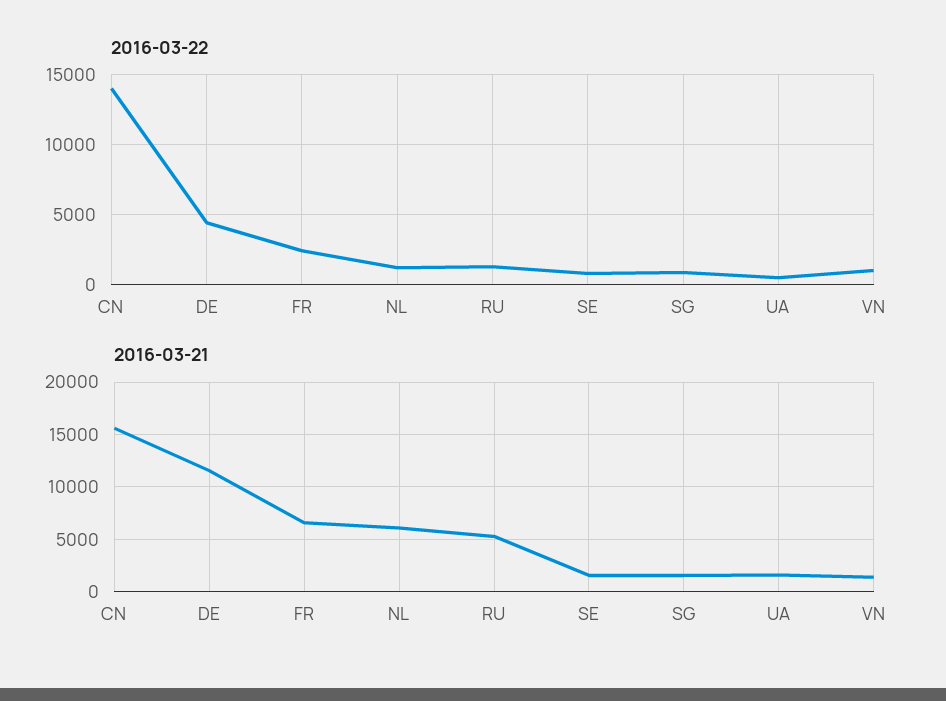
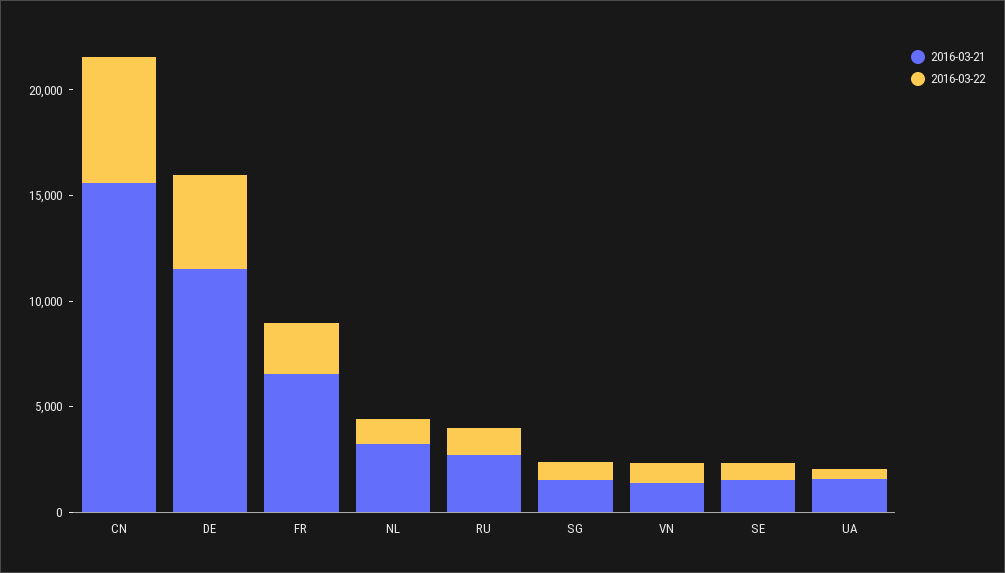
2016-03-22, CN: 14000 -> 6000
2016-03-21, NL: 6000 -> 3000
2016-03-21, RU: 5000 -> 3000

